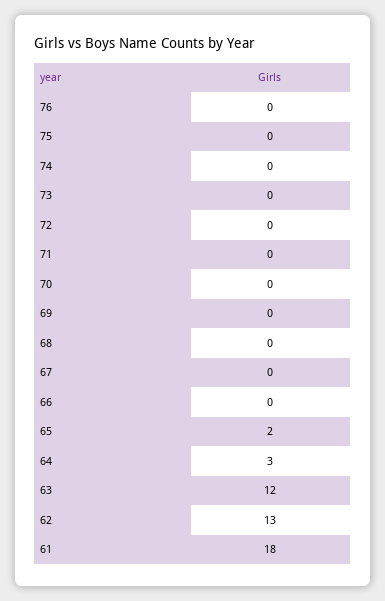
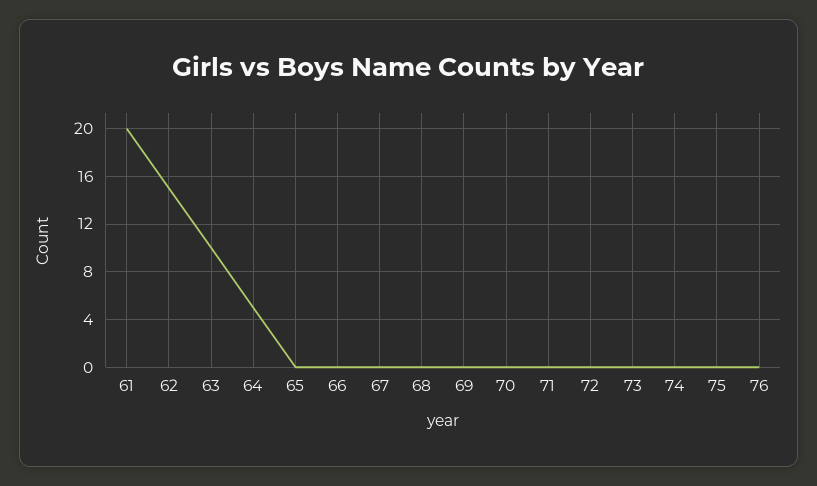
65: 2 -> 0
64: 3 -> 5
63: 12 -> 10
62: 13 -> 15
61: 18 -> 20

